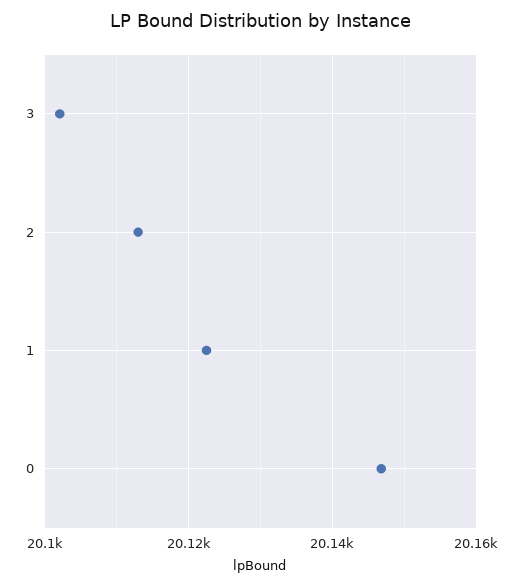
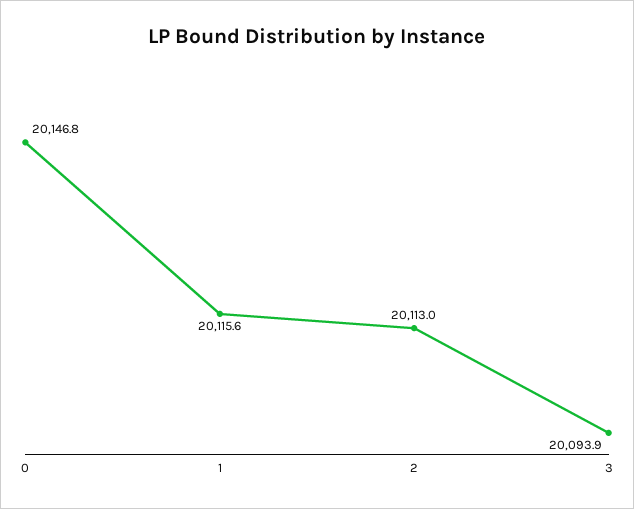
3: 20102 -> 20093.9
1: 20122 -> 20115.6

